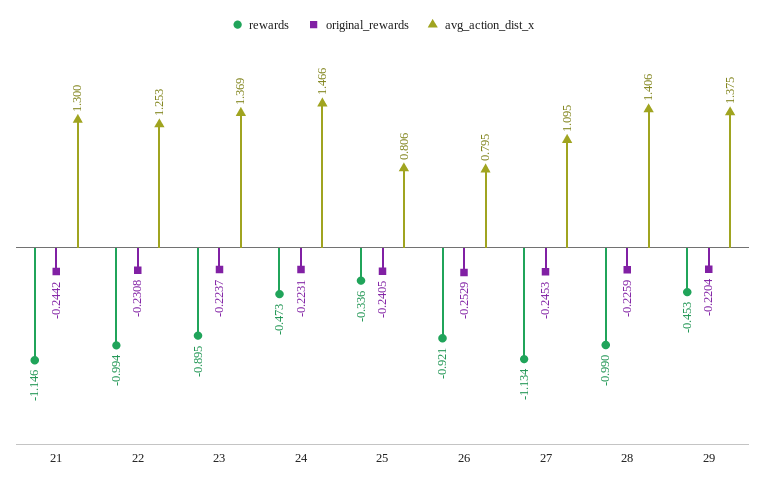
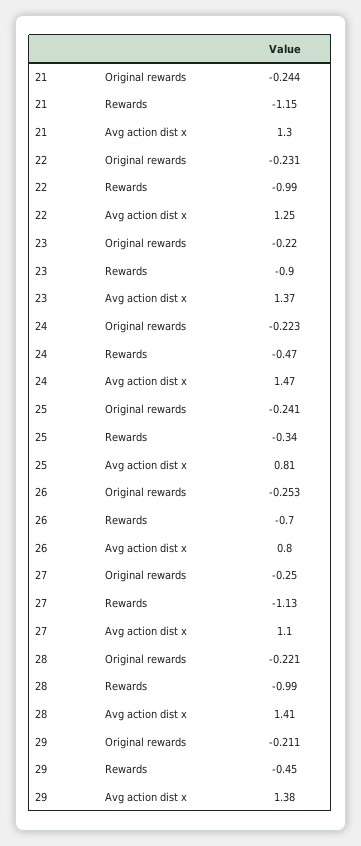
original_rewards, 23: -0.2237 -> -0.22
rewards, 26: -0.921 -> -0.7
original_rewards, 27: -0.2453 -> -0.25
original_rewards, 28: -0.2259 -> -0.221
original_rewards, 29: -0.2204 -> -0.211

